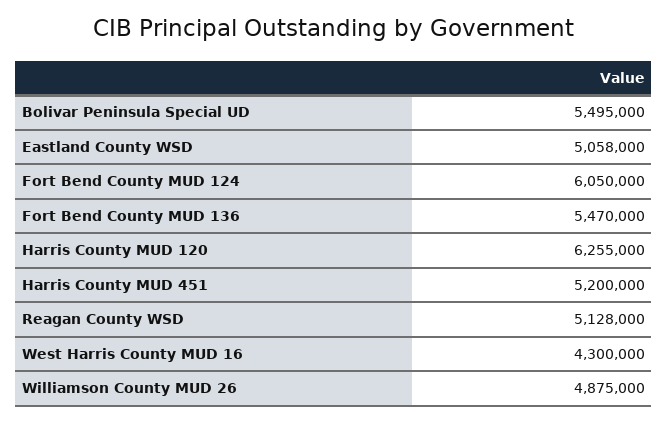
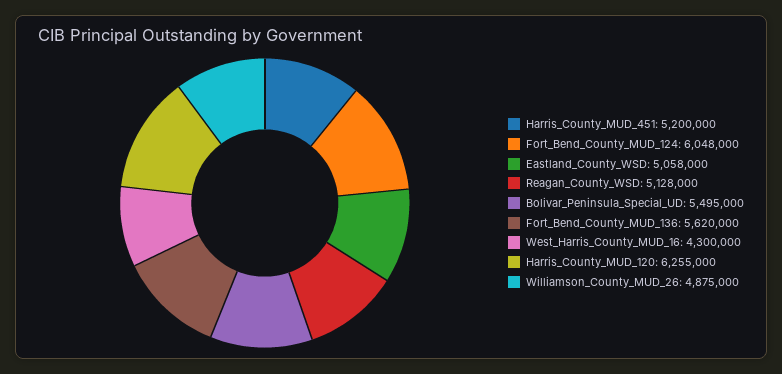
Fort Bend County MUD 124: 6050000 -> 6048000
Fort Bend County MUD 136: 5470000 -> 5620000

